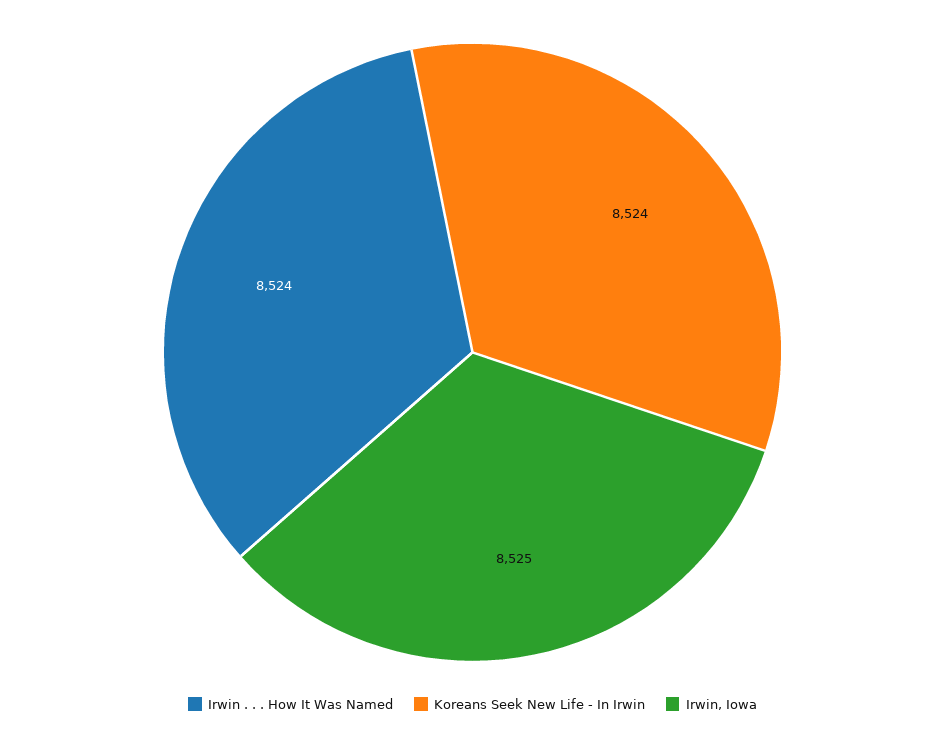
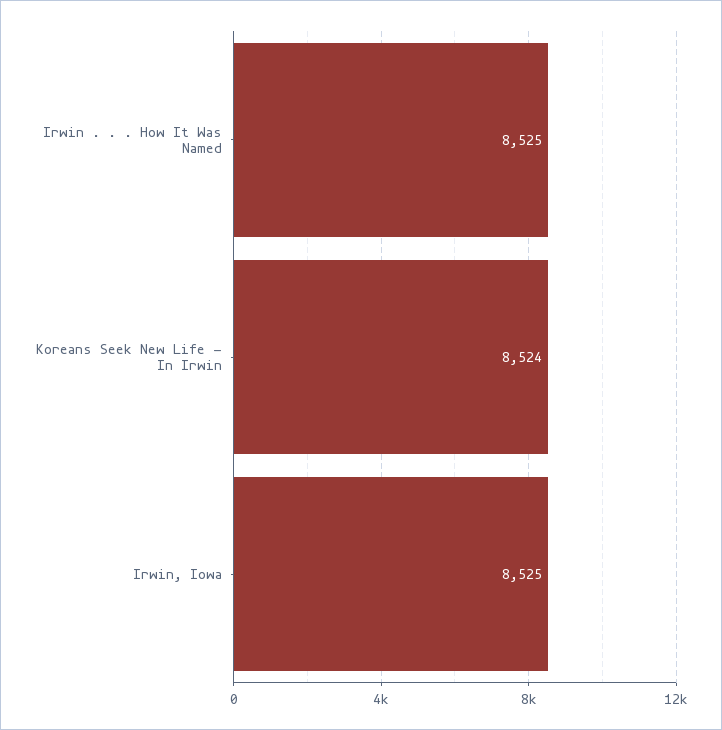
Irwin . . . How It Was Named: 8524 -> 8525

